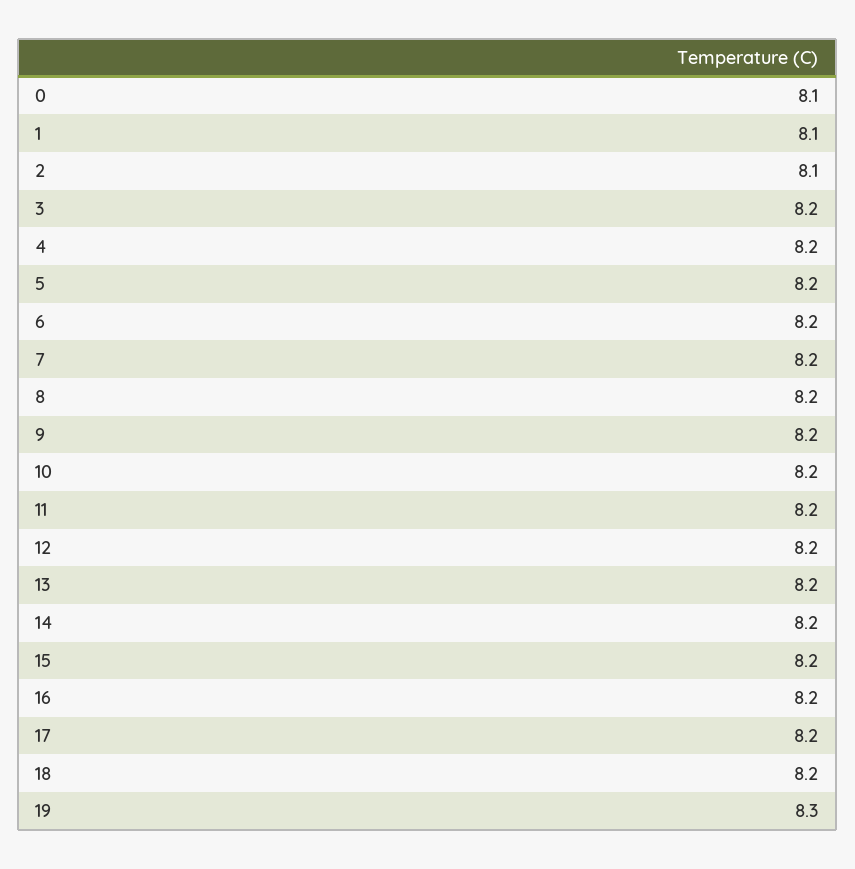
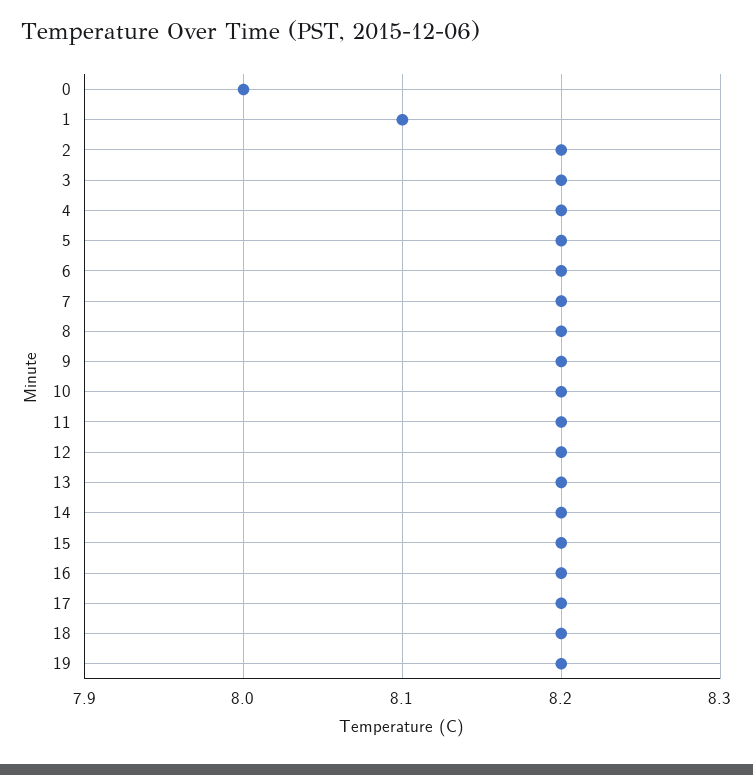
0: 8.1 -> 8
2: 8.1 -> 8.2
19: 8.3 -> 8.2

